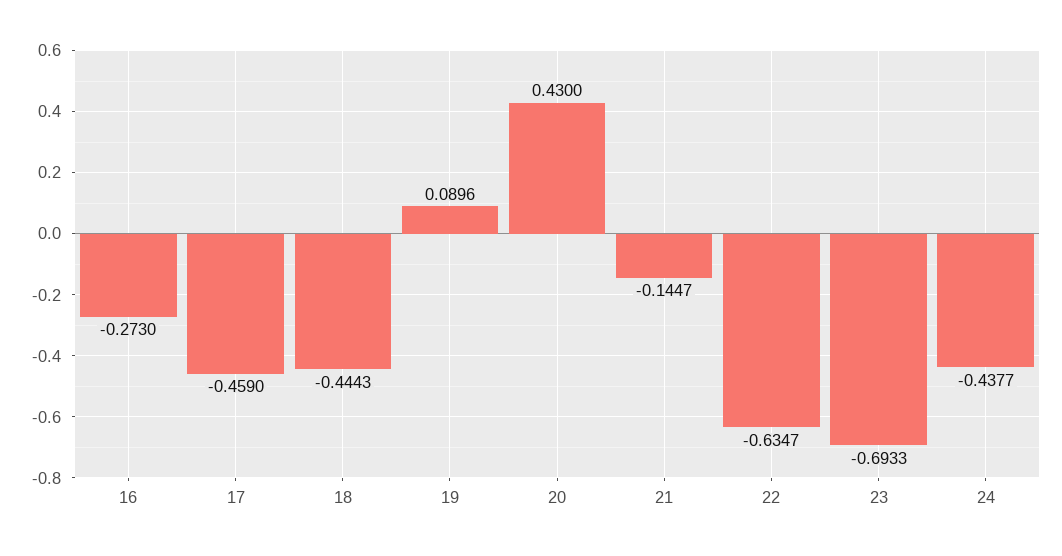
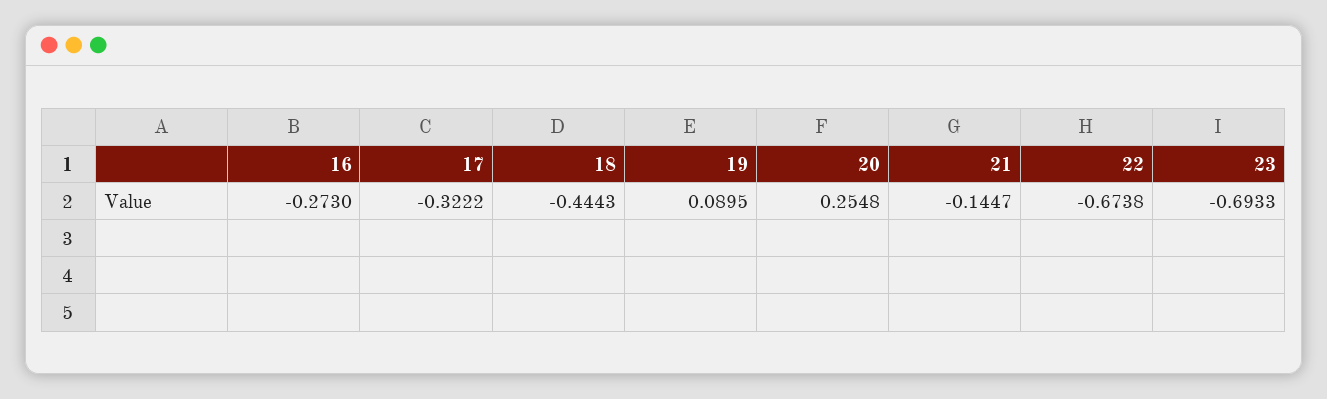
17: -0.459 -> -0.3222
19: 0.0896 -> 0.0895
20: 0.43 -> 0.2548
22: -0.6347 -> -0.6738
24: -0.4377 -> none

